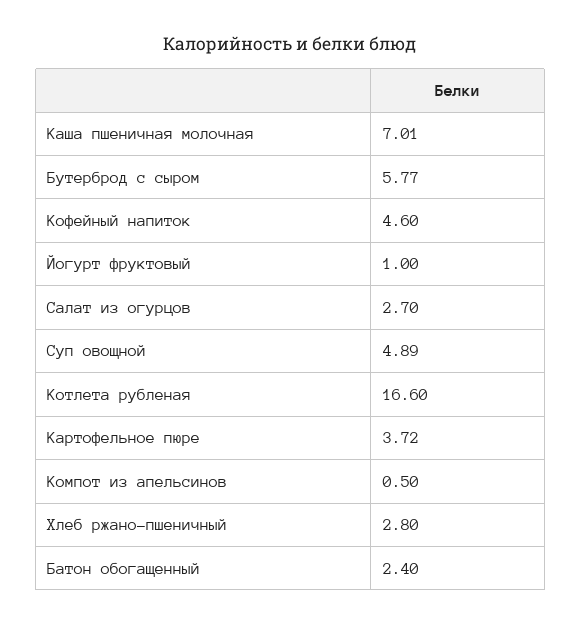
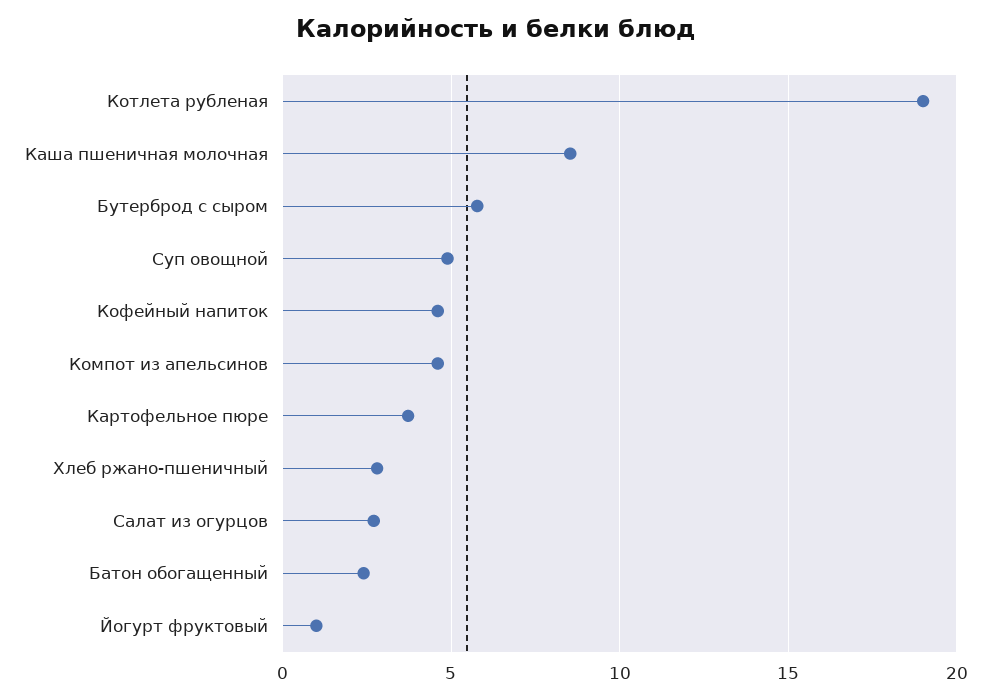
Каша пшеничная молочная: 7.01 -> 8.5
Котлета рубленая: 16.6 -> 19
Компот из апельсинов: 0.5 -> 4.5

